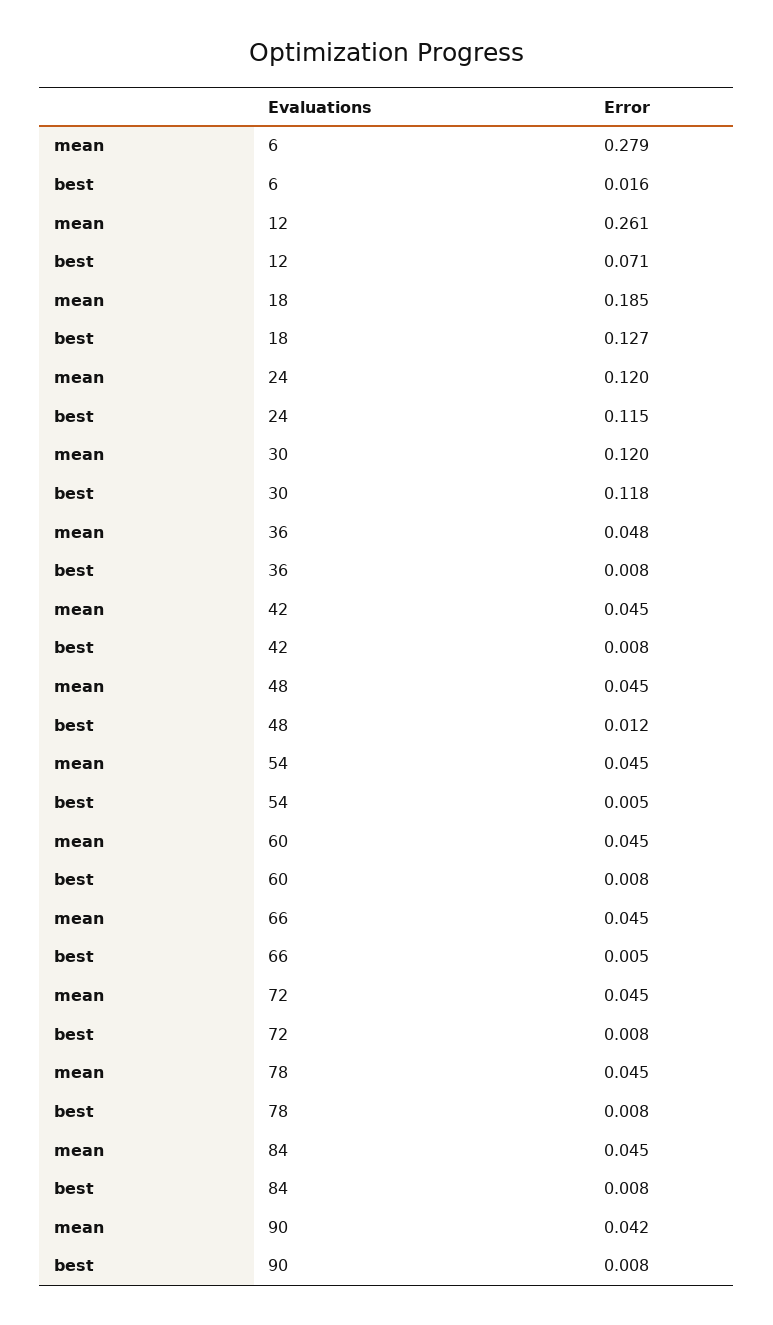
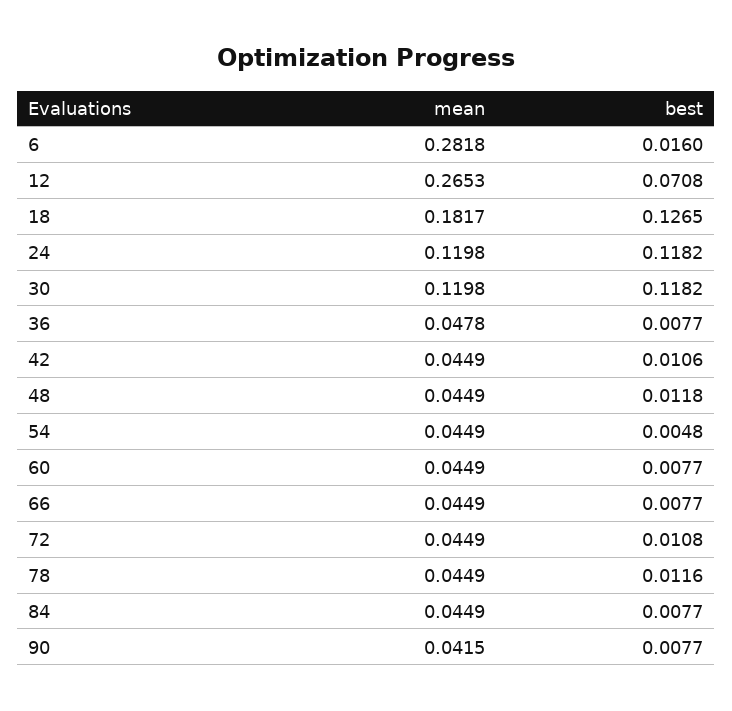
mean, 6: 0.279 -> 0.2818
mean, 12: 0.261 -> 0.2653
mean, 18: 0.185 -> 0.1817
best, 24: 0.115 -> 0.1182
best, 42: 0.008 -> 0.0106
best, 66: 0.005 -> 0.0077
best, 72: 0.008 -> 0.0108
best, 78: 0.008 -> 0.0116

